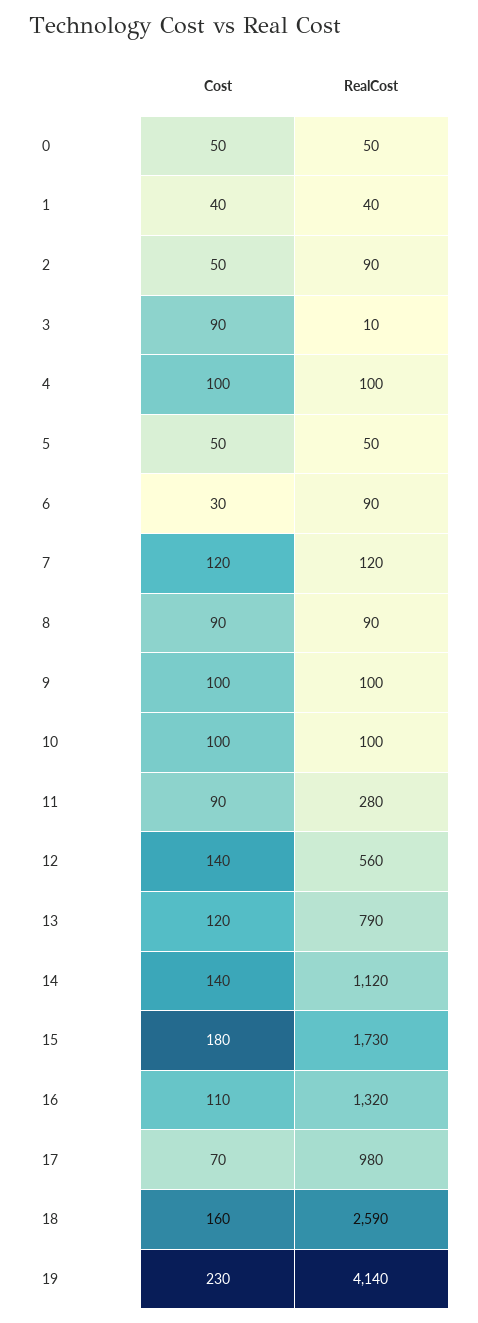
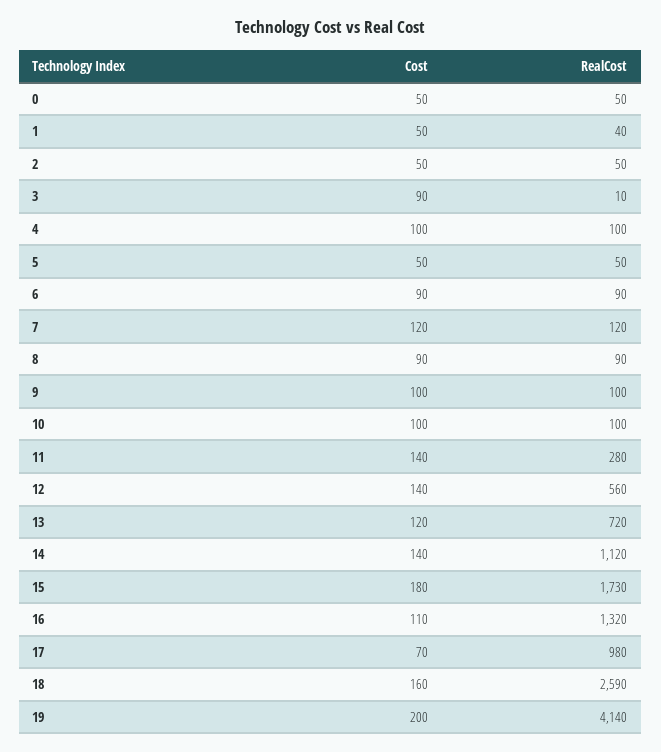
Cost, 1: 40 -> 50
RealCost, 2: 90 -> 50
Cost, 6: 30 -> 90
Cost, 11: 90 -> 140
RealCost, 13: 790 -> 720
Cost, 19: 230 -> 200

